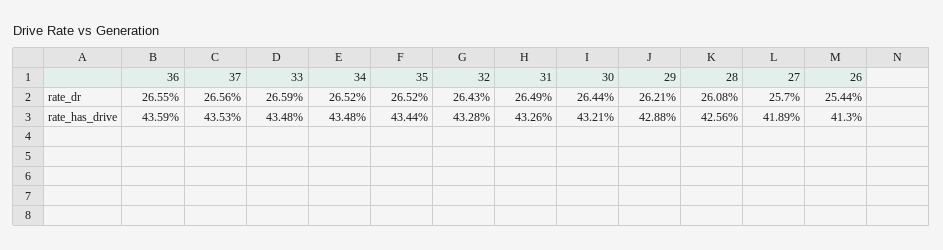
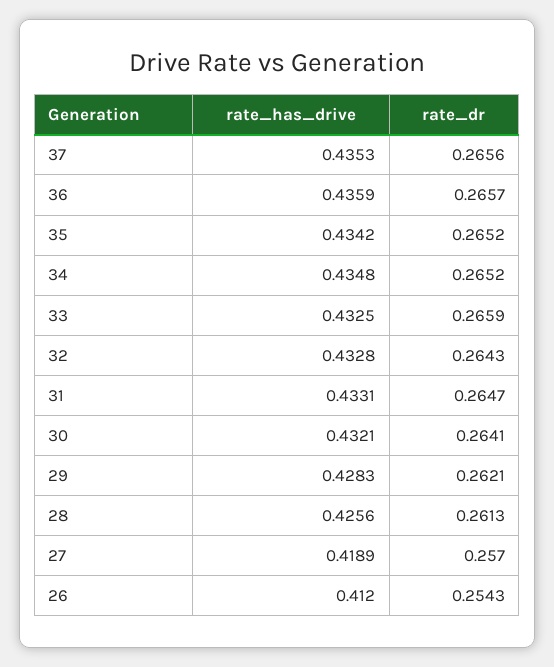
36, rate_dr: 0.2655 -> 0.2657
31, rate_dr: 0.2649 -> 0.2647
30, rate_dr: 0.2644 -> 0.2641
28, rate_dr: 0.2608 -> 0.2613
26, rate_dr: 0.2544 -> 0.2543
33, rate_has_drive: 0.4348 -> 0.4325
35, rate_has_drive: 0.4344 -> 0.4342
31, rate_has_drive: 0.4326 -> 0.4331
29, rate_has_drive: 0.4288 -> 0.4283
26, rate_has_drive: 0.413 -> 0.412

